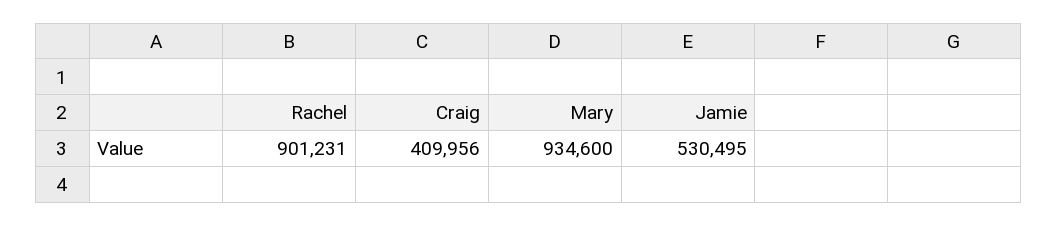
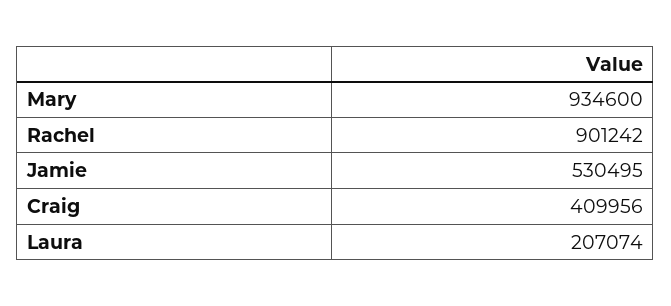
Rachel: 901231 -> 901242
Laura: none -> 207074

